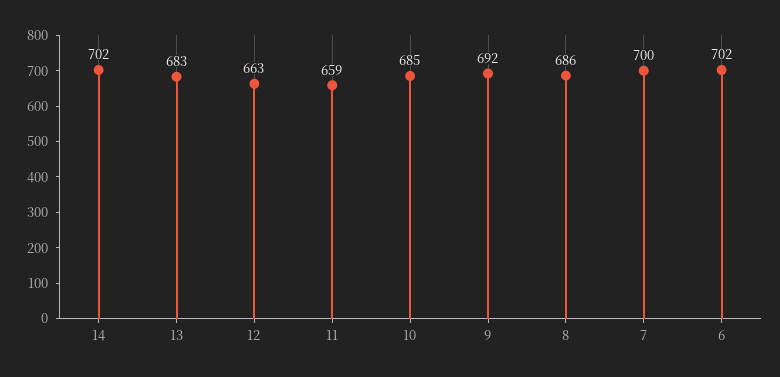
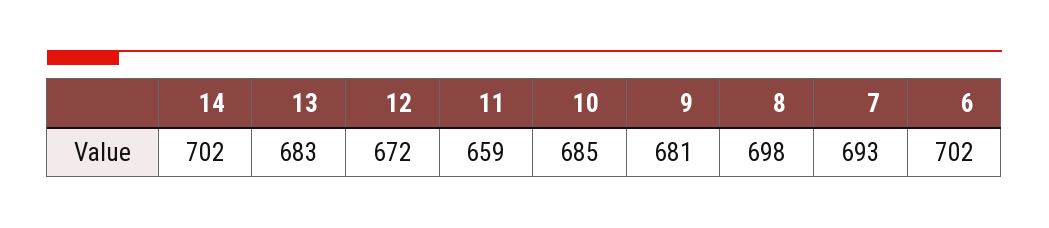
12: 663 -> 672
9: 692 -> 681
8: 686 -> 698
7: 700 -> 693

